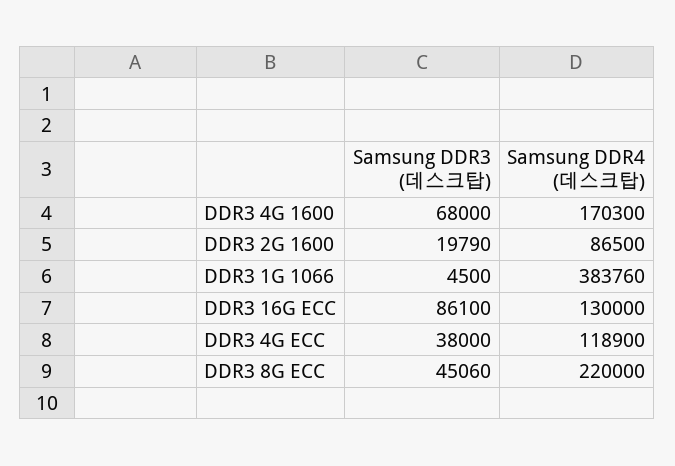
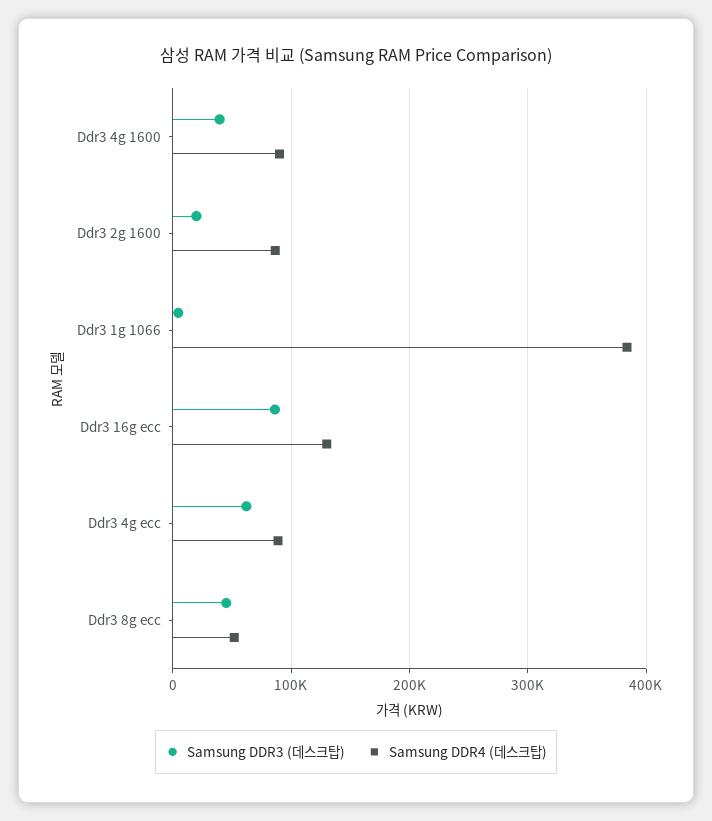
Samsung DDR3 (데스크탑), DDR3 4G 1600: 68000 -> 40000
Samsung DDR4 (데스크탑), DDR3 4G 1600: 170300 -> 90000
Samsung DDR3 (데스크탑), DDR3 4G ECC: 38000 -> 60000
Samsung DDR4 (데스크탑), DDR3 4G ECC: 118900 -> 90000
Samsung DDR4 (데스크탑), DDR3 8G ECC: 220000 -> 50000

